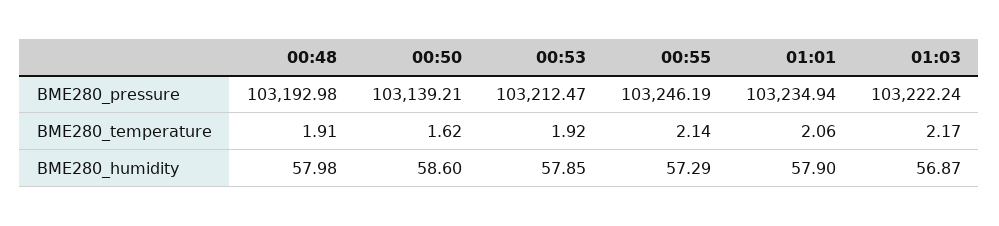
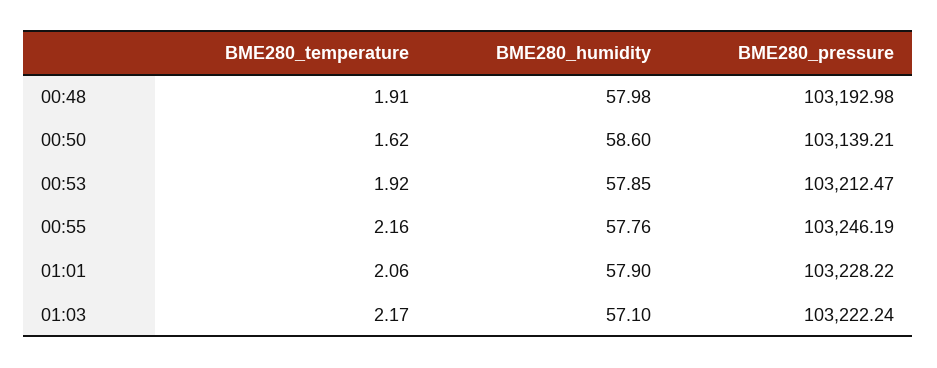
01:01, BME280_pressure: 103234.94 -> 103228.22
00:55, BME280_temperature: 2.14 -> 2.16
00:55, BME280_humidity: 57.29 -> 57.76
01:03, BME280_humidity: 56.87 -> 57.1

